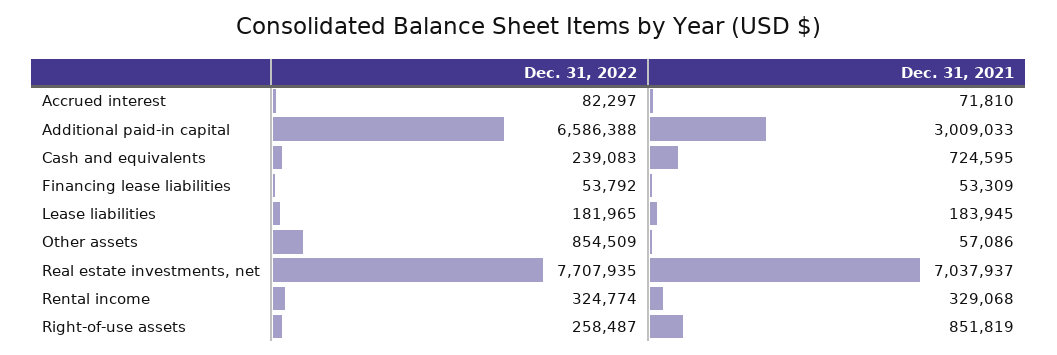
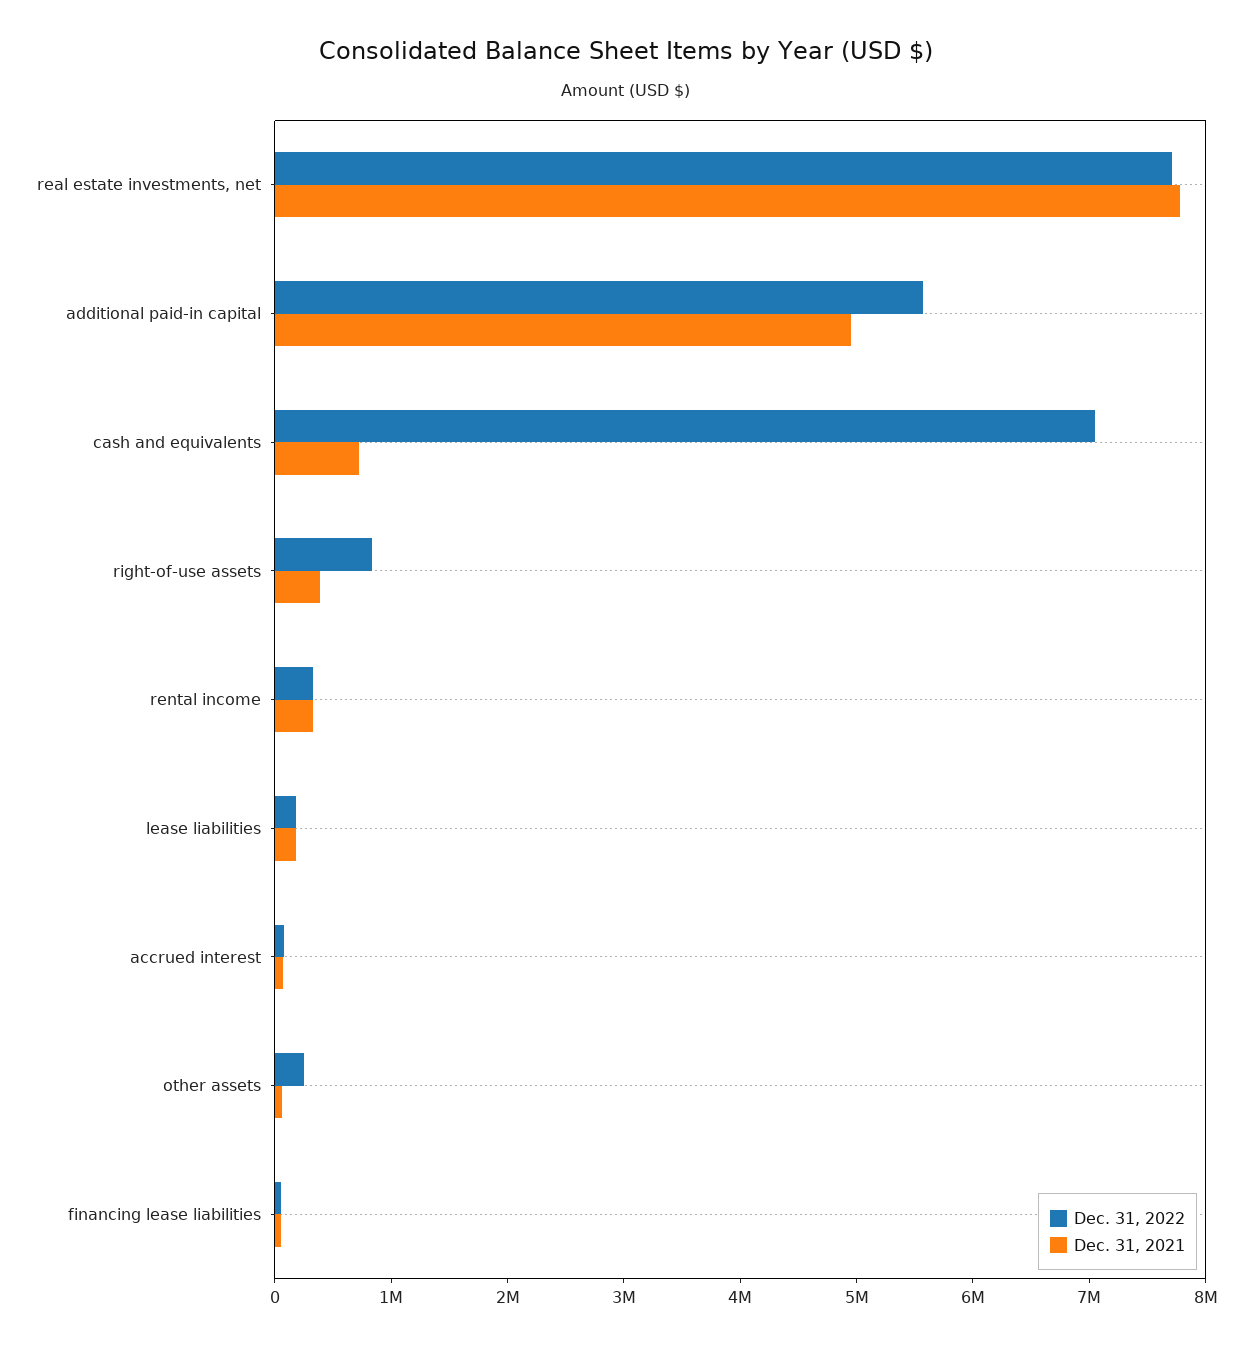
Dec. 31, 2022, Additional paid-in capital: 6586388 -> 5600000
Dec. 31, 2021, Additional paid-in capital: 3009033 -> 5000000
Dec. 31, 2022, Cash and equivalents: 239083 -> 7000000
Dec. 31, 2022, Other assets: 854509 -> 200000
Dec. 31, 2021, Real estate investments, net: 7037937 -> 7800000
Dec. 31, 2022, Right-of-use assets: 258487 -> 800000
Dec. 31, 2021, Right-of-use assets: 851819 -> 400000

